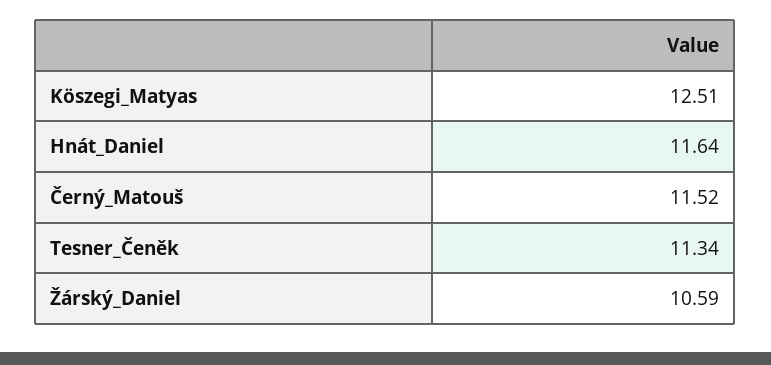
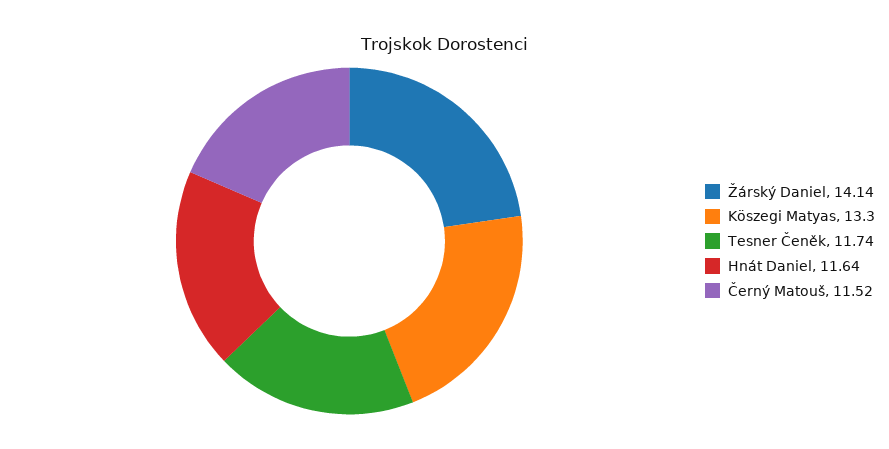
Köszegi_Matyas: 12.51 -> 13.3
Tesner_Čeněk: 11.34 -> 11.74
Žárský_Daniel: 10.59 -> 14.14

